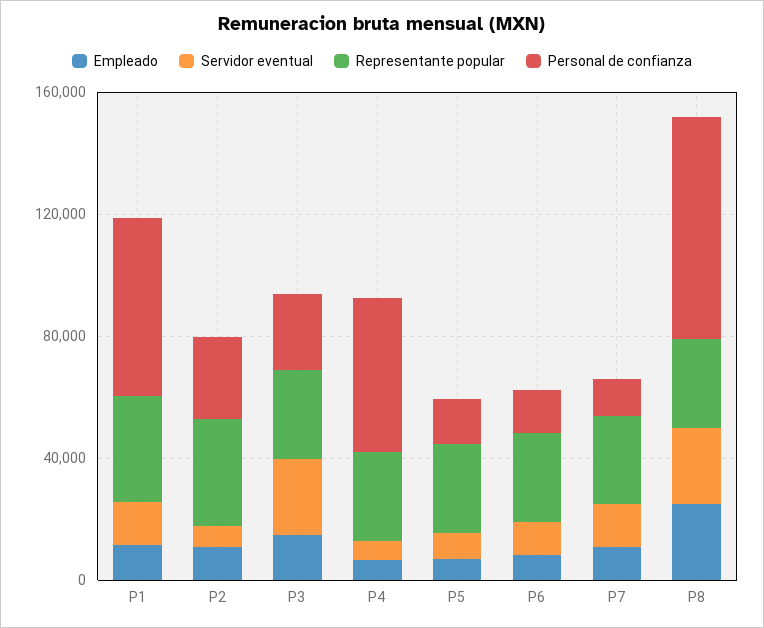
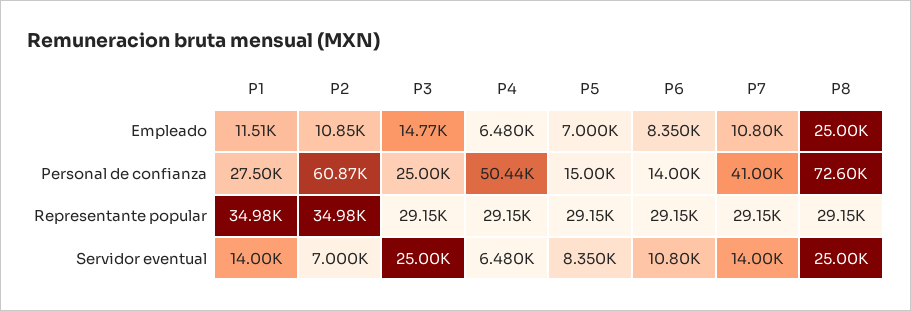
Personal de confianza, P1: 60000 -> 27500
Personal de confianza, P2: 30000 -> 60870
Personal de confianza, P7: 10000 -> 41000

